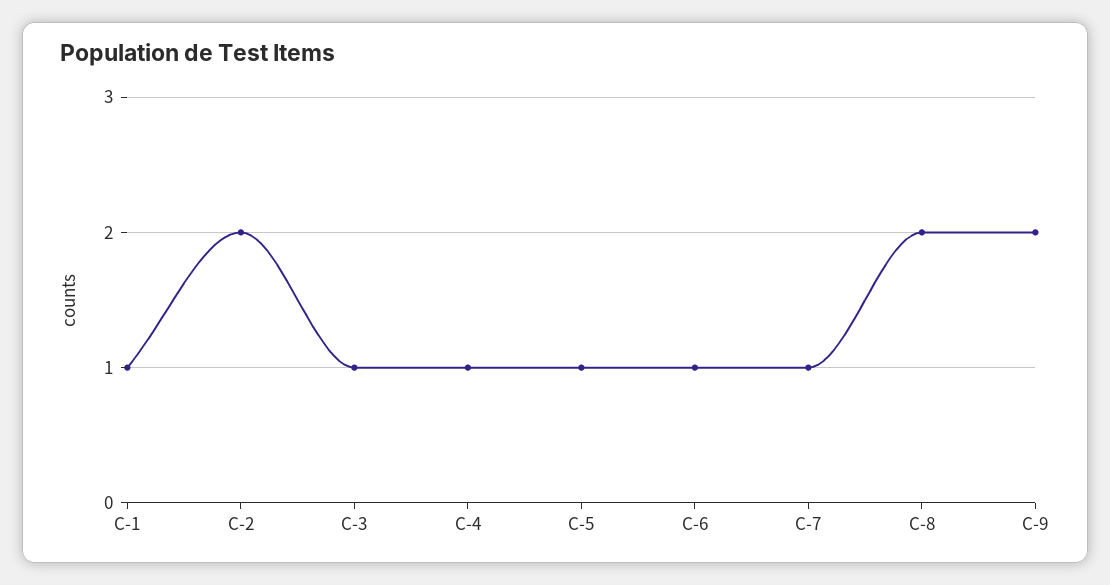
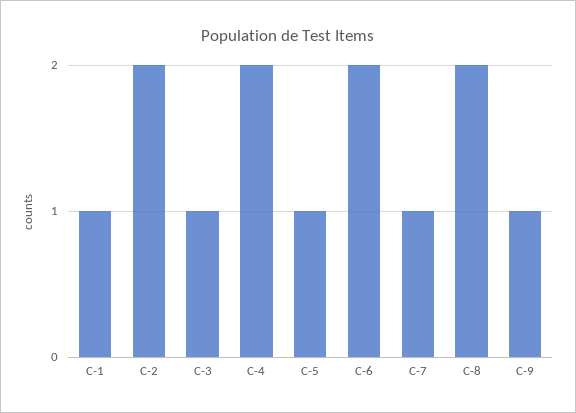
C-4: 1 -> 2
C-6: 1 -> 2
C-9: 2 -> 1

